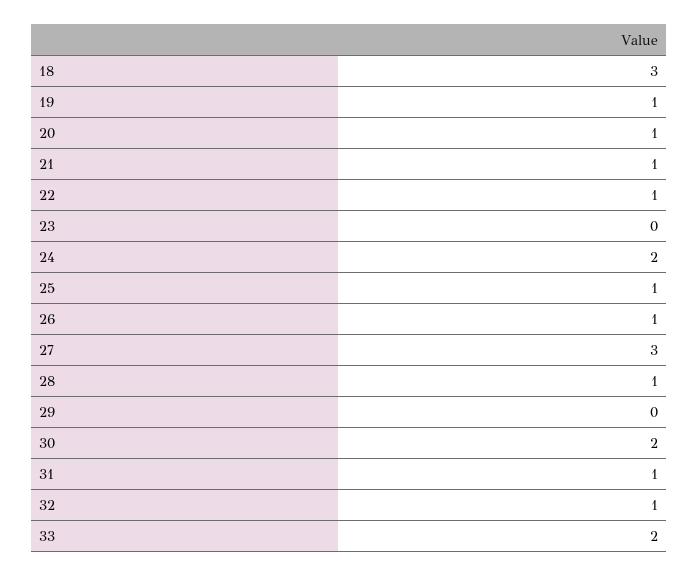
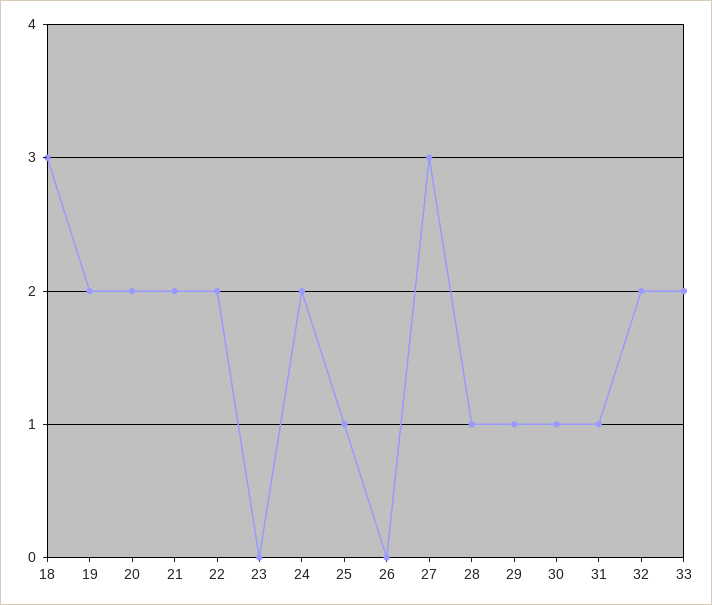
19: 1 -> 2
20: 1 -> 2
21: 1 -> 2
22: 1 -> 2
26: 1 -> 0
29: 0 -> 1
30: 2 -> 1
32: 1 -> 2

